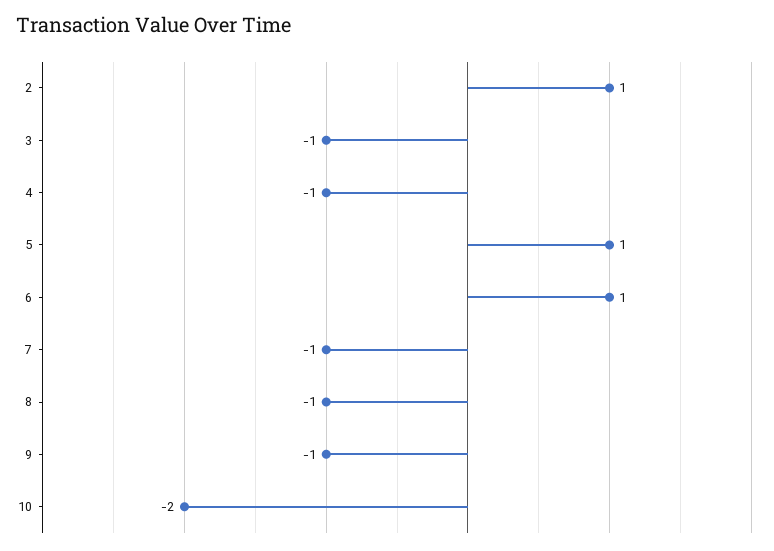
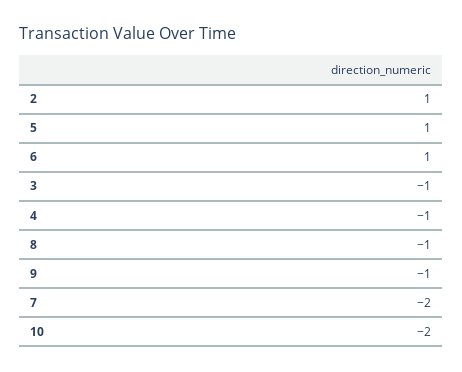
7: -1 -> -2

